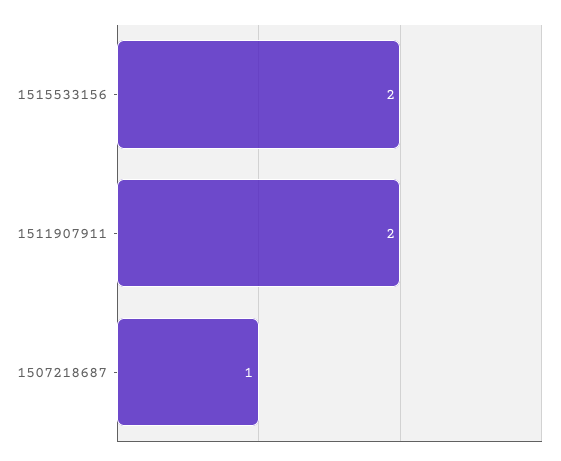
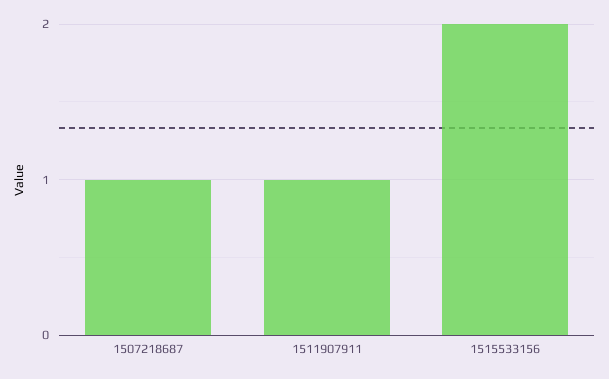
1511907911: 2 -> 1

